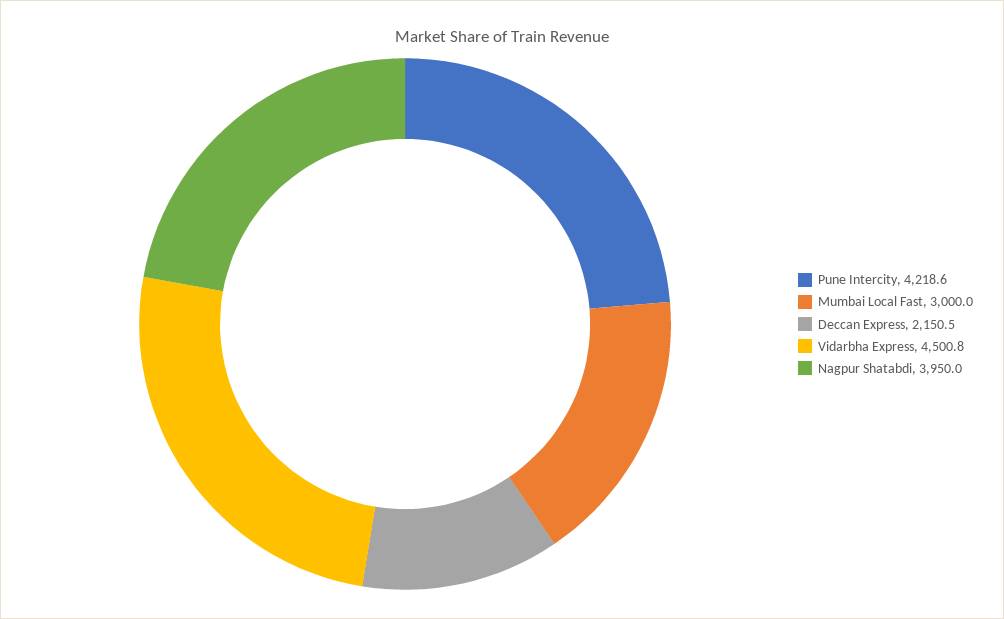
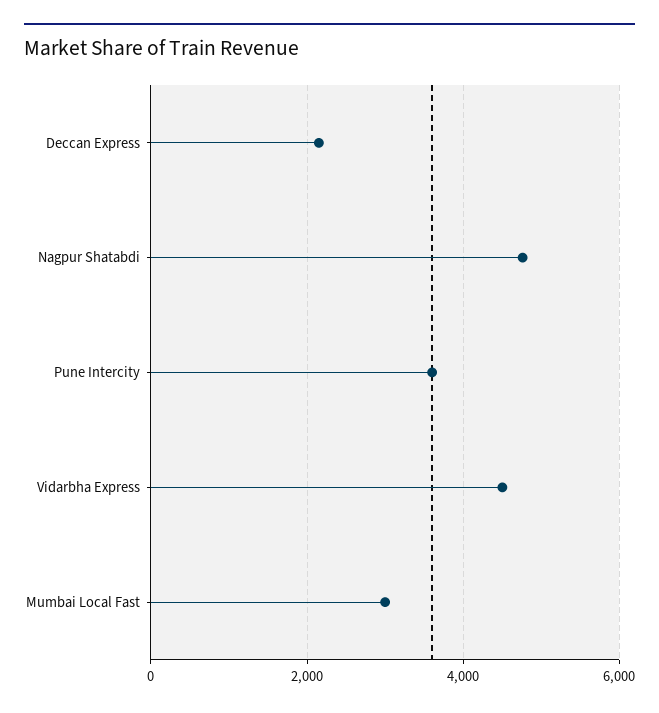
Pune Intercity: 4218.6 -> 3600
Nagpur Shatabdi: 3950 -> 4800

